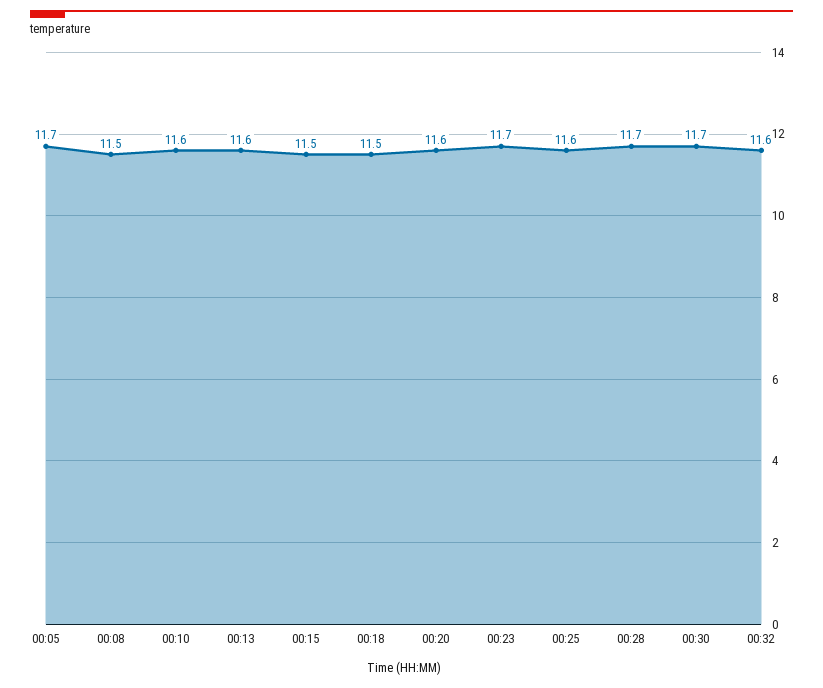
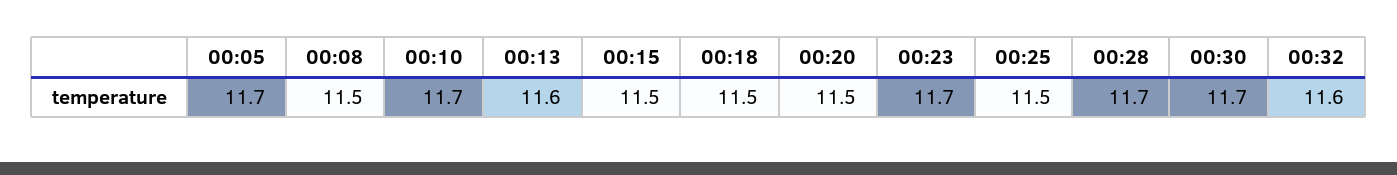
00:10: 11.6 -> 11.7
00:20: 11.6 -> 11.5
00:25: 11.6 -> 11.5

